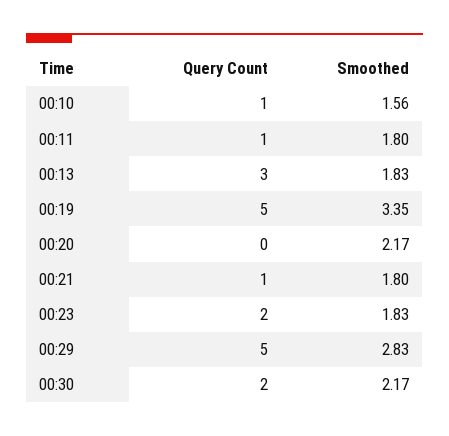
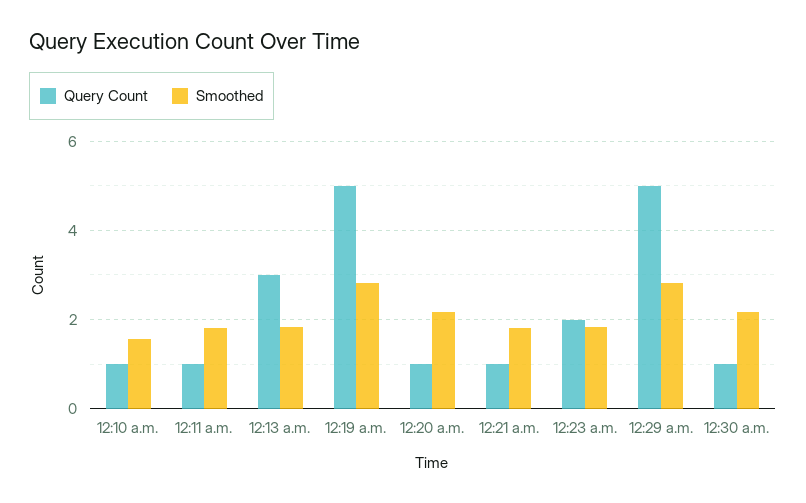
Smoothed, 00:19: 3.35 -> 2.8
Query Count, 00:20: 0 -> 1
Query Count, 00:30: 2 -> 1

